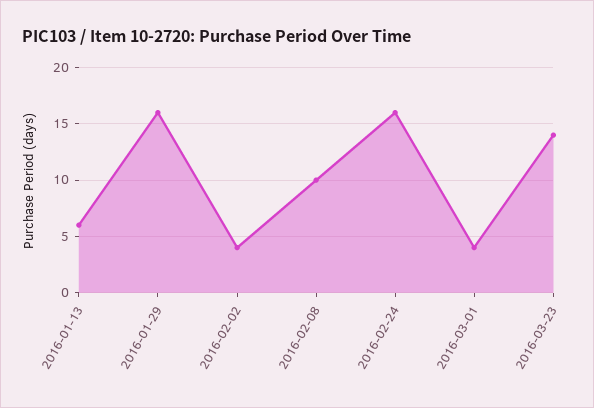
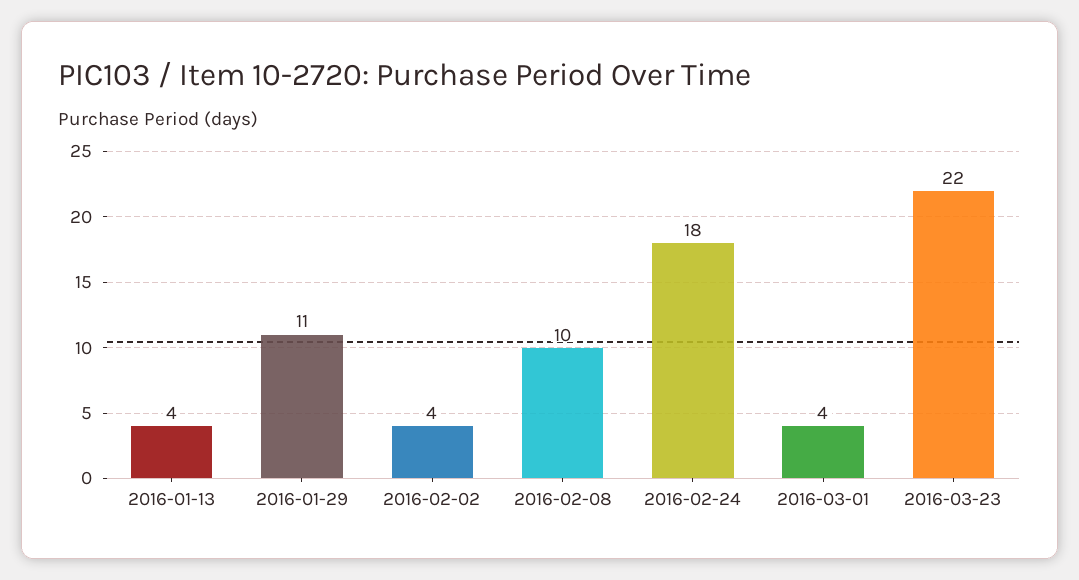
2016-01-13: 6 -> 4
2016-01-29: 16 -> 11
2016-02-24: 16 -> 18
2016-03-23: 14 -> 22

